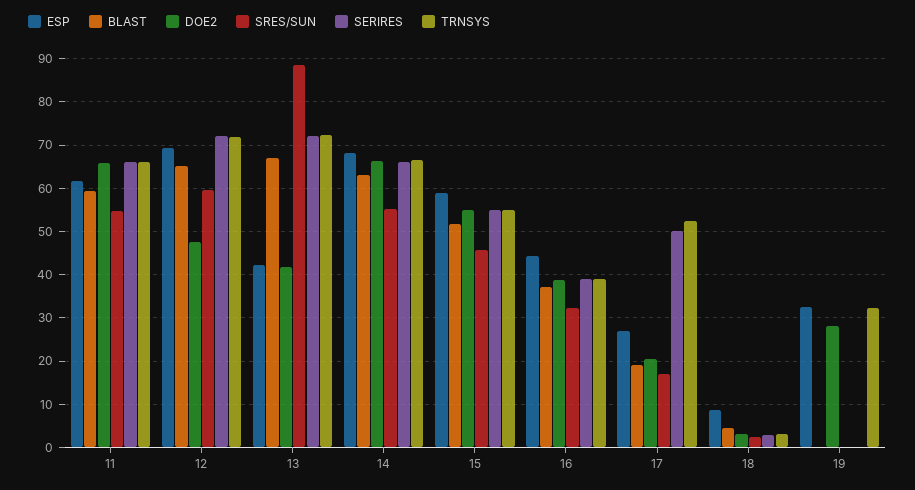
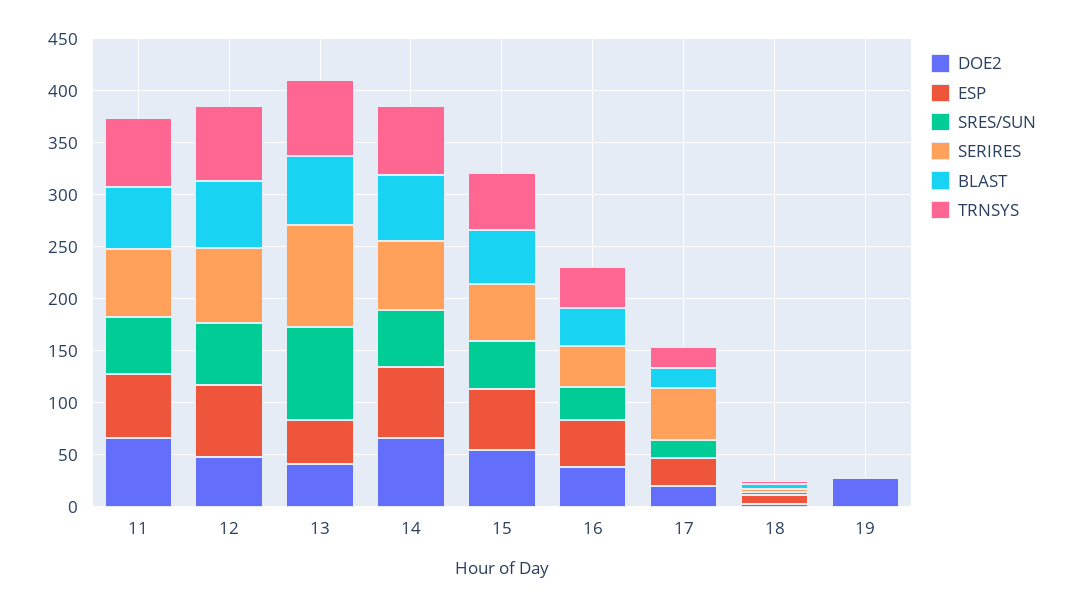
SERIRES, 13: 72 -> 100
TRNSYS, 17: 52 -> 20
ESP, 19: 32 -> 0
TRNSYS, 19: 32 -> 0

